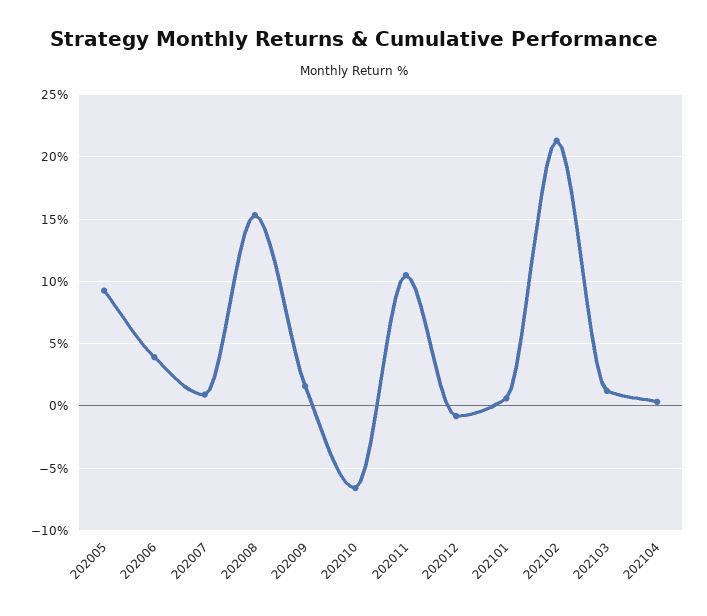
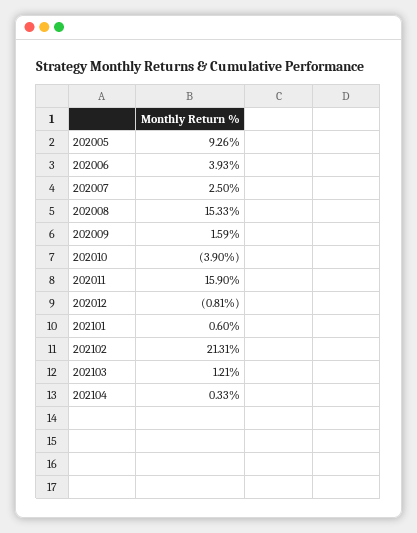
202007: 1 -> 2.5
202010: -6.5 -> -3.9
202011: 10.5 -> 15.9

